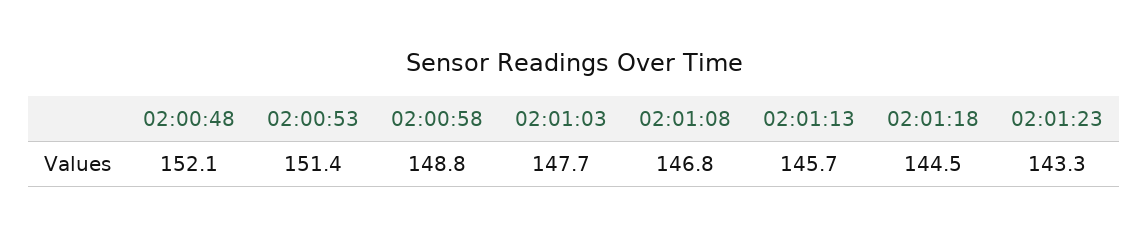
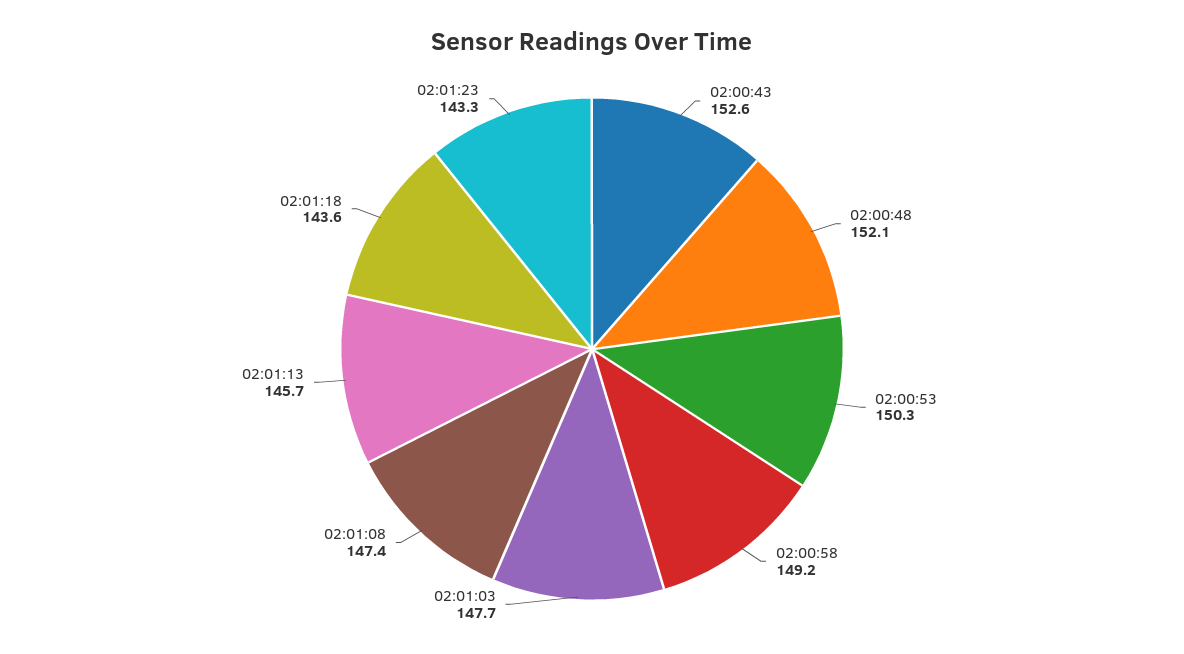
02:00:53: 151.4 -> 150.3
02:00:58: 148.8 -> 149.2
02:01:08: 146.8 -> 147.4
02:01:18: 144.5 -> 143.6
02:00:43: none -> 152.6

